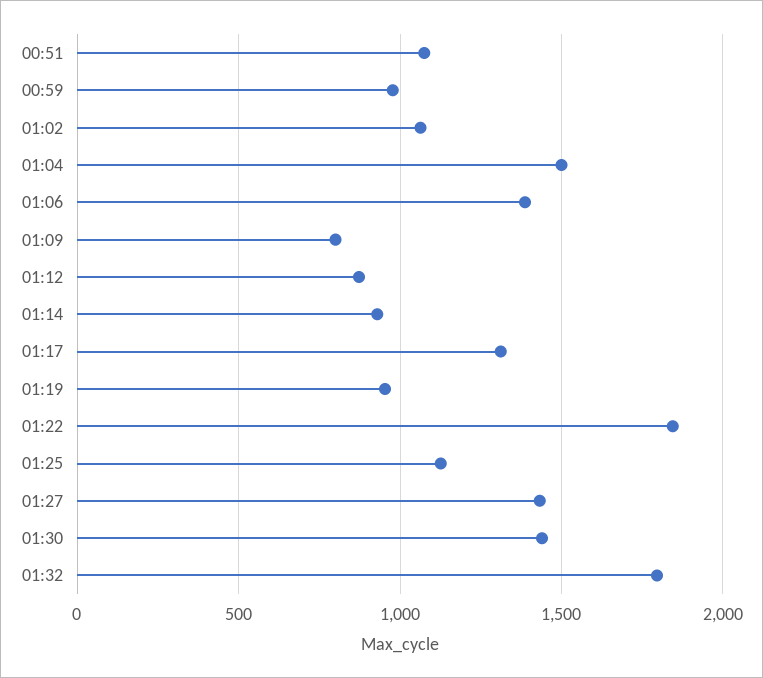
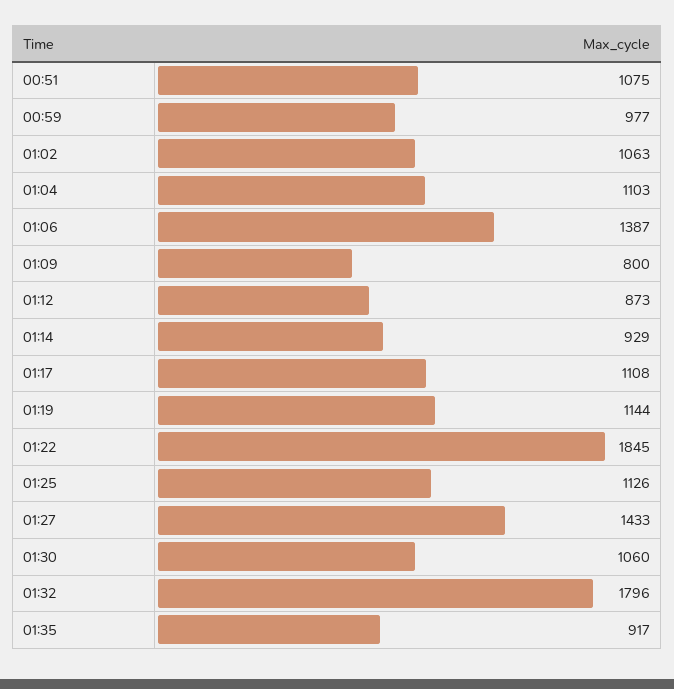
01:04: 1500 -> 1103
01:17: 1300 -> 1108
01:19: 950 -> 1144
01:30: 1450 -> 1060
01:35: none -> 917

